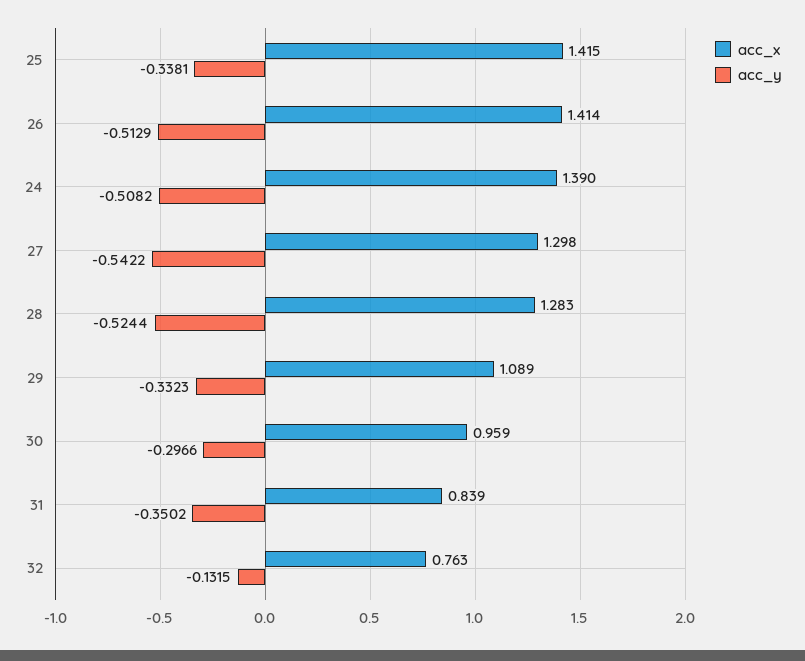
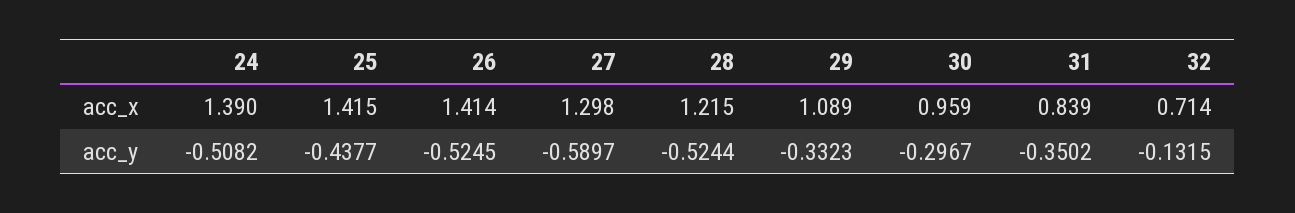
acc_y, 25: -0.3381 -> -0.4377
acc_y, 26: -0.5129 -> -0.5245
acc_y, 27: -0.5422 -> -0.5897
acc_x, 28: 1.283 -> 1.215
acc_y, 30: -0.2966 -> -0.2967
acc_x, 32: 0.763 -> 0.714

